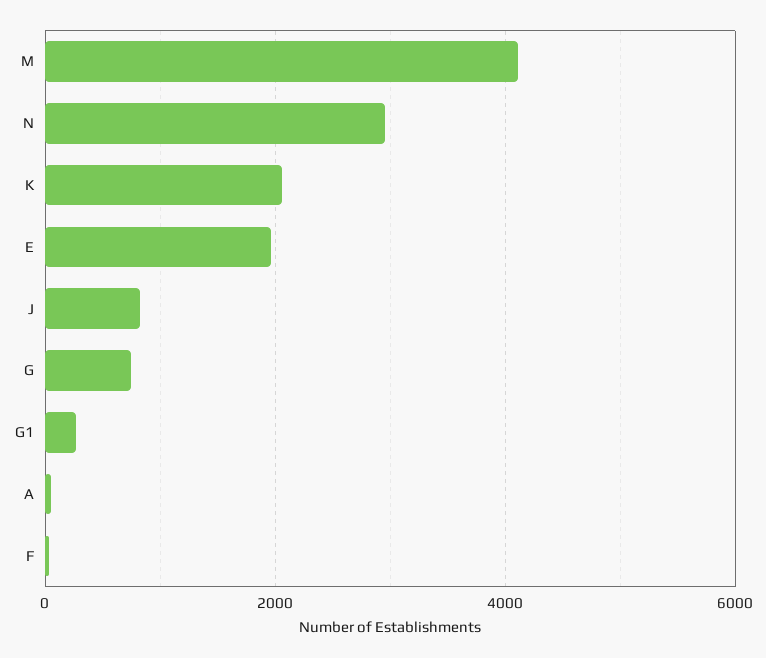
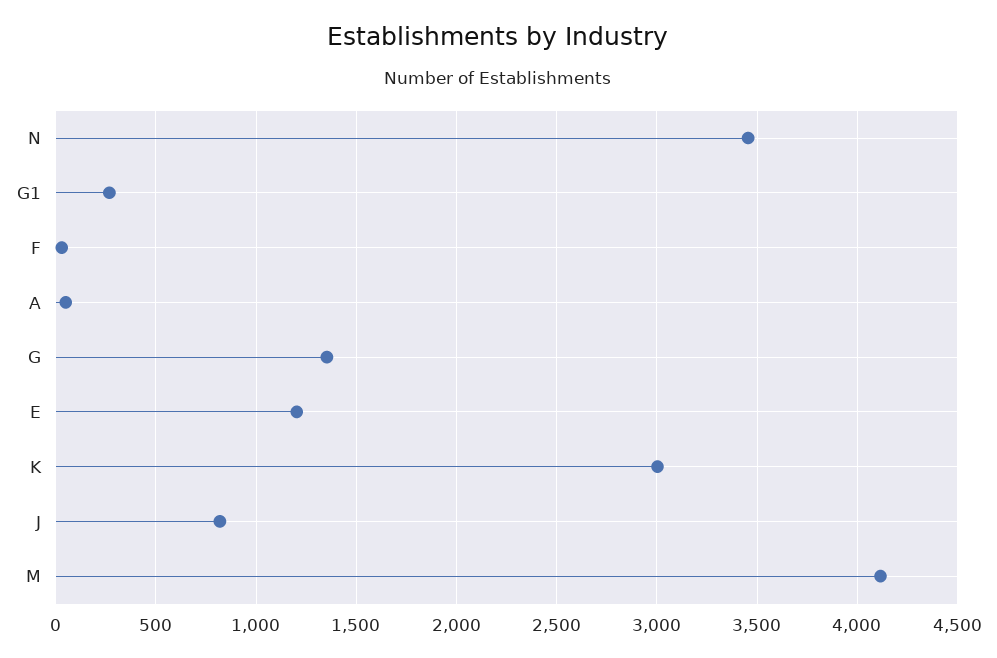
N: 3000 -> 3450
K: 2000 -> 3000
E: 2000 -> 1200
G: 800 -> 1350

